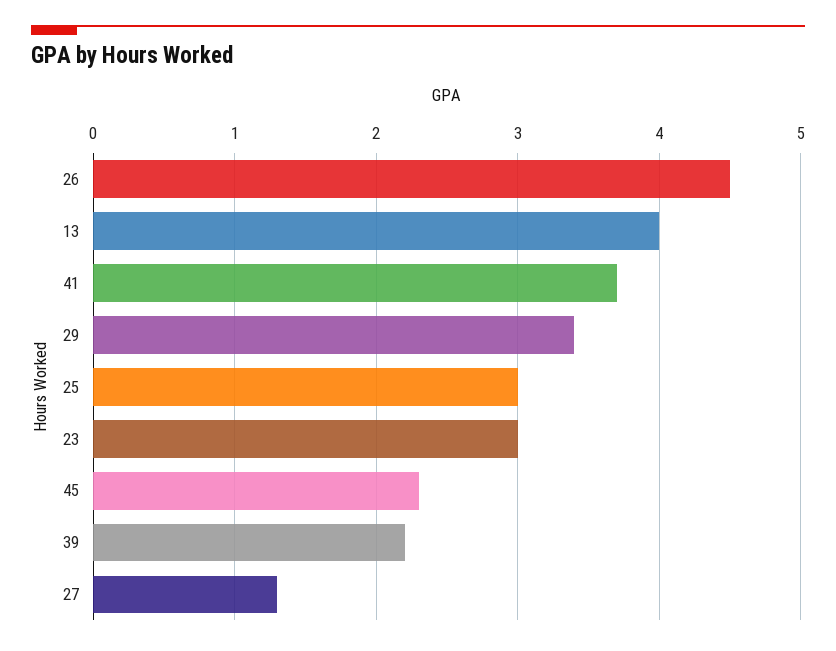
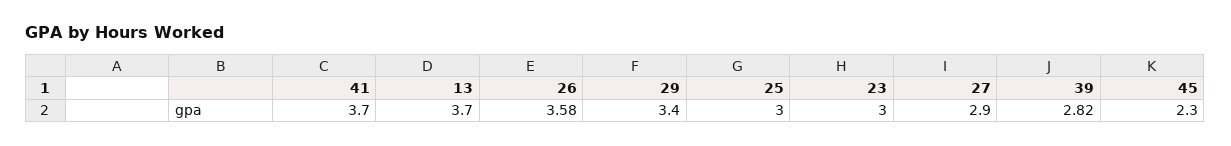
26: 4.5 -> 3.58
13: 4 -> 3.7
39: 2.2 -> 2.82
27: 1.3 -> 2.9

